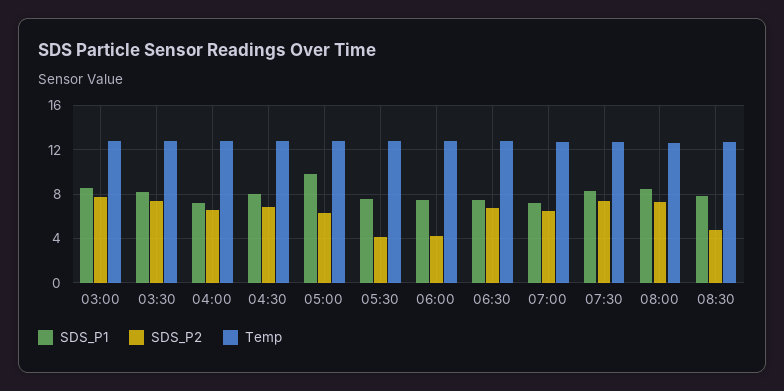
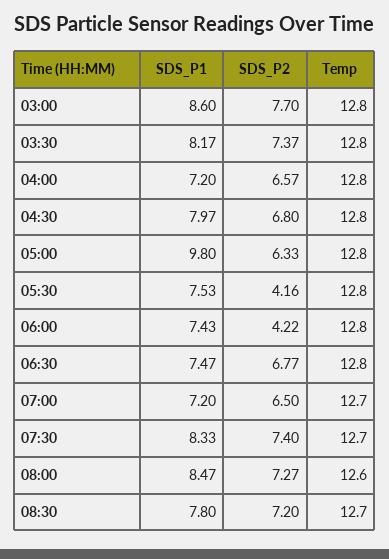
SDS_P2, 08:30: 5 -> 7.2

